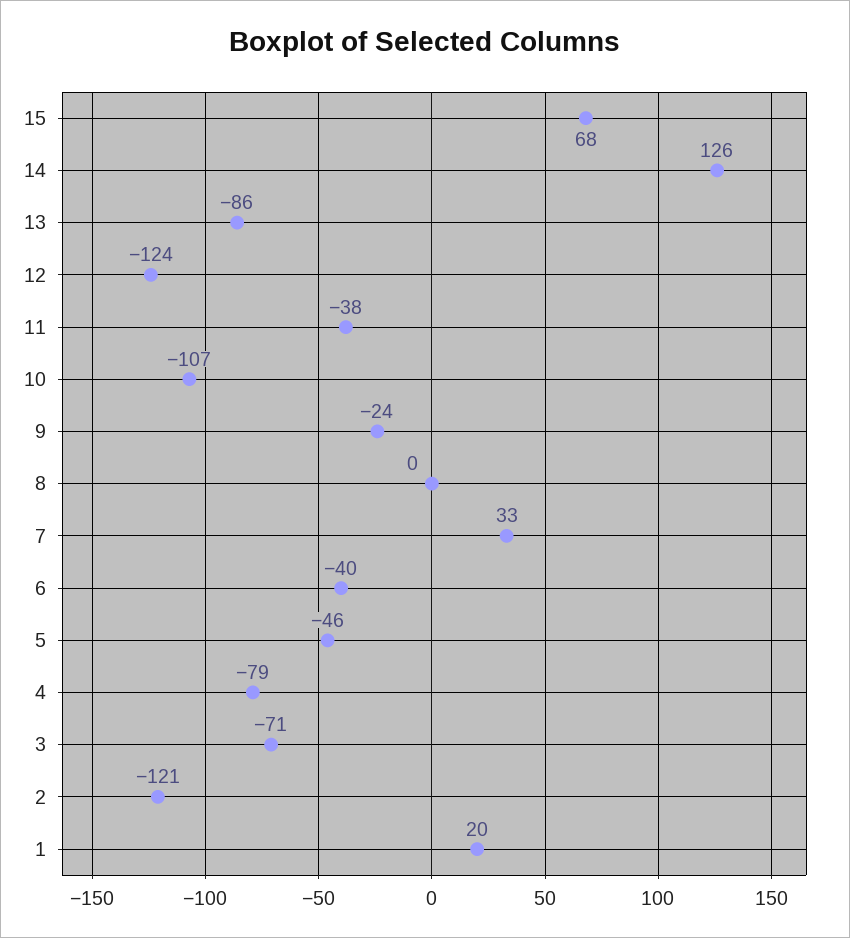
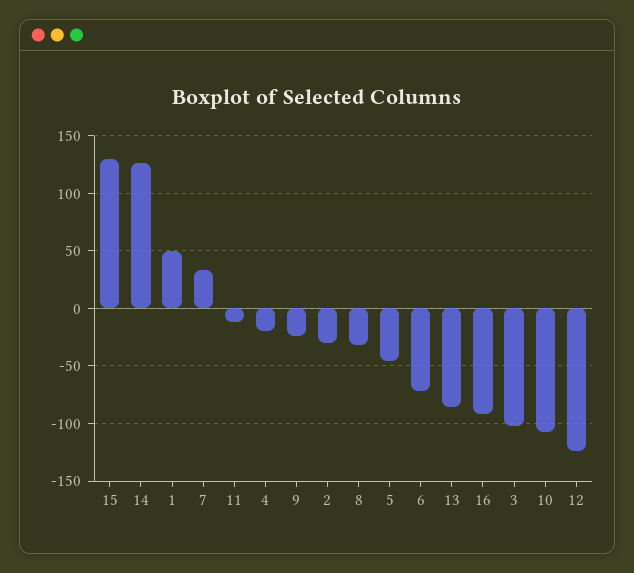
15: 68 -> 130
11: -38 -> -10
8: 0 -> -30
6: -40 -> -70
4: -79 -> -20
3: -71 -> -100
2: -121 -> -30
1: 20 -> 50
16: none -> -90

